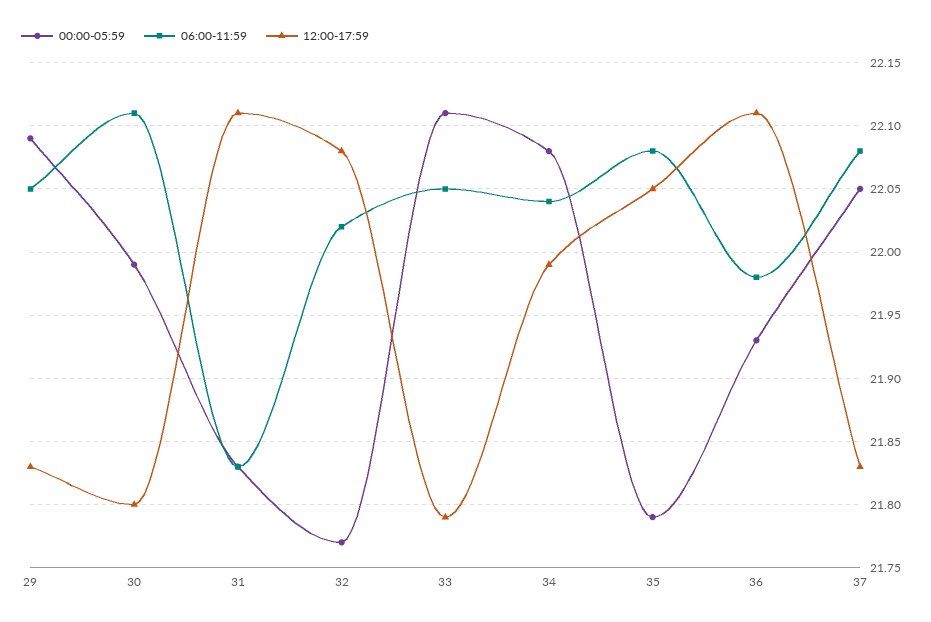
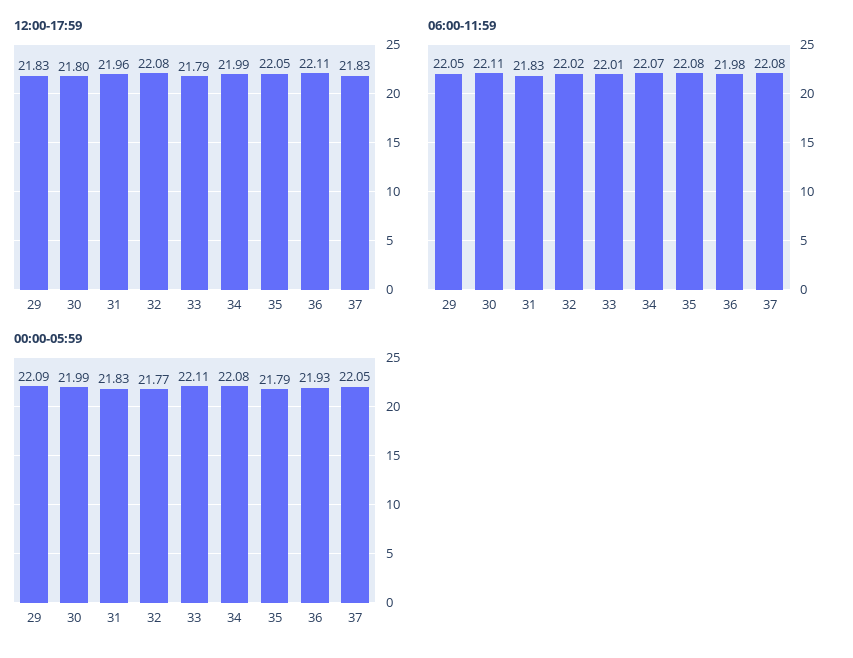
12:00-17:59, 31: 22.11 -> 21.96
06:00-11:59, 33: 22.05 -> 22.01
06:00-11:59, 34: 22.04 -> 22.07

